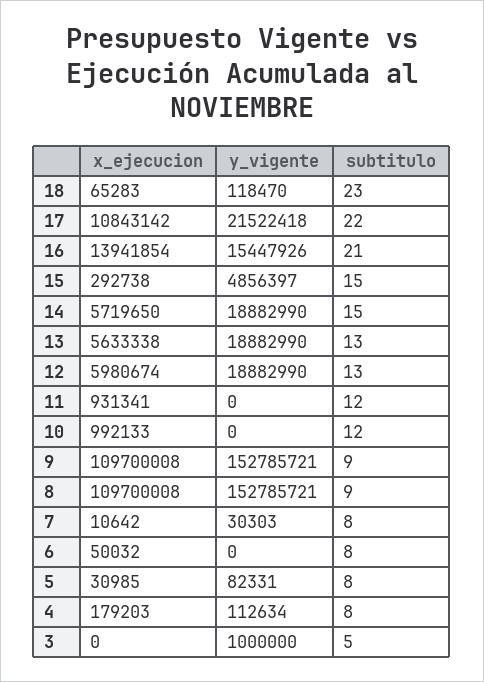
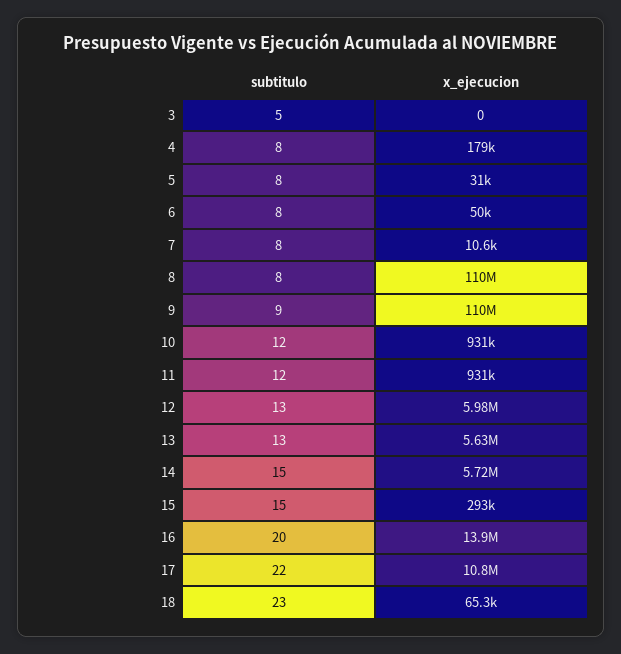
y_vigente, 18: 118470 -> none
y_vigente, 17: 21522418 -> none
y_vigente, 16: 15447926 -> none
subtitulo, 16: 21 -> 20
y_vigente, 15: 4856397 -> none
y_vigente, 14: 18882990 -> none
y_vigente, 13: 18882990 -> none
y_vigente, 12: 18882990 -> none
y_vigente, 11: 0 -> none
x_ejecucion, 10: 992133 -> 931000
y_vigente, 10: 0 -> none
y_vigente, 9: 152785721 -> none
y_vigente, 8: 152785721 -> none
subtitulo, 8: 9 -> 8
y_vigente, 7: 30303 -> none
y_vigente, 6: 0 -> none
y_vigente, 5: 82331 -> none
y_vigente, 4: 112634 -> none
y_vigente, 3: 1000000 -> none

